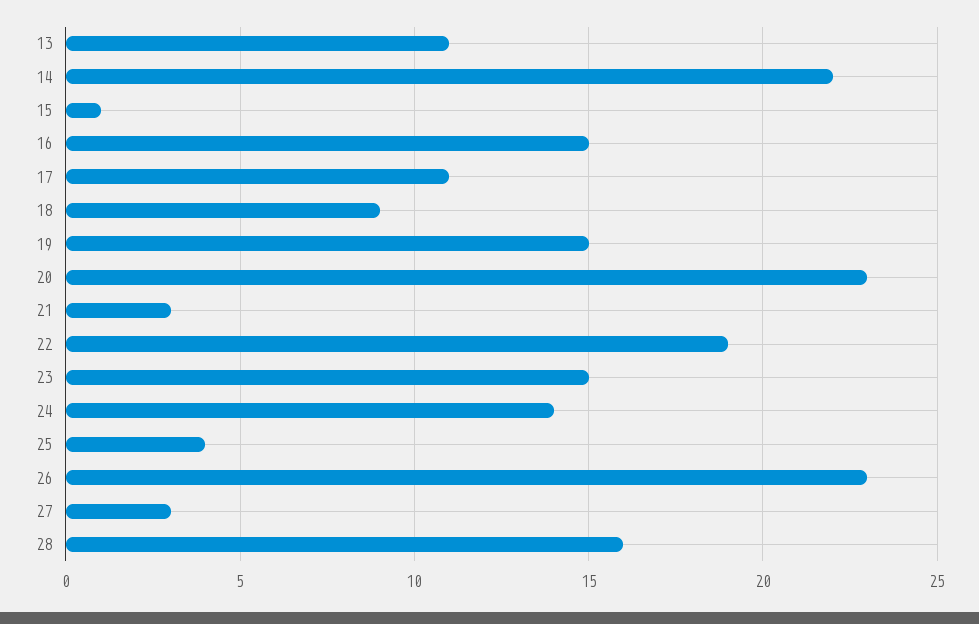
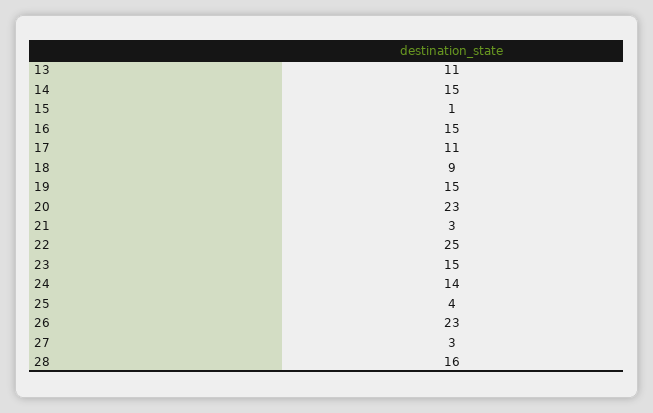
14: 22 -> 15
22: 19 -> 25

